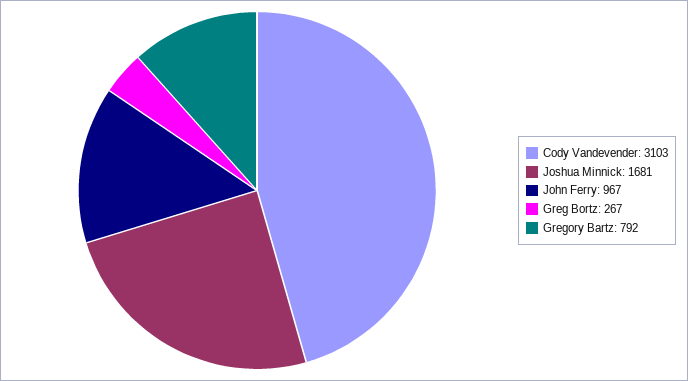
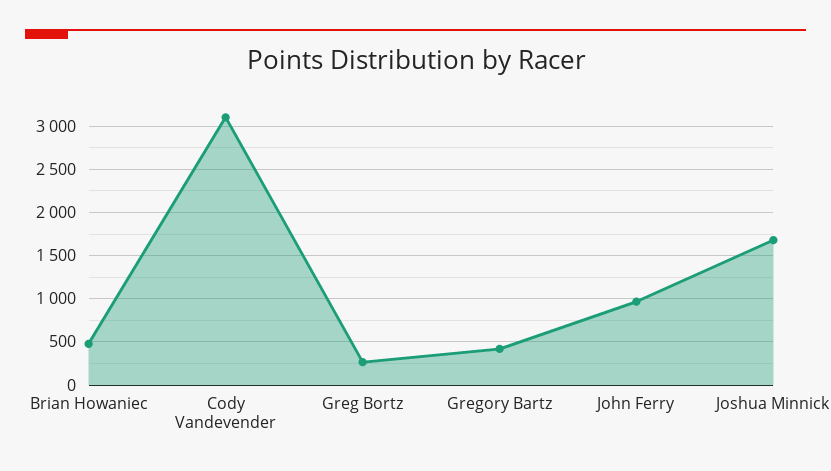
Gregory Bartz: 792 -> 400
Brian Howaniec: none -> 500

